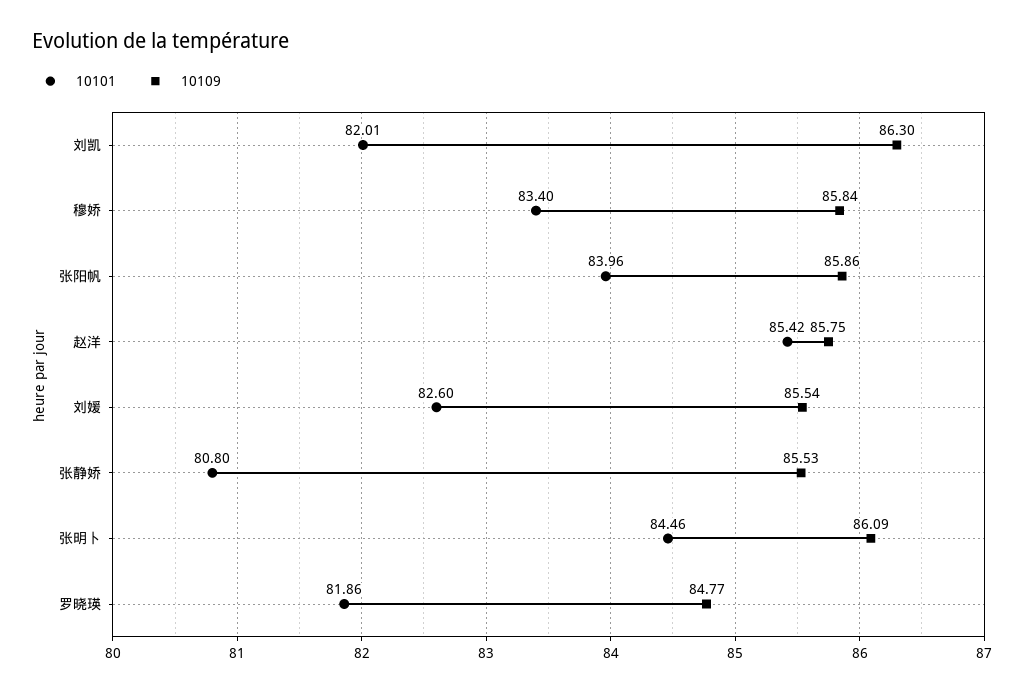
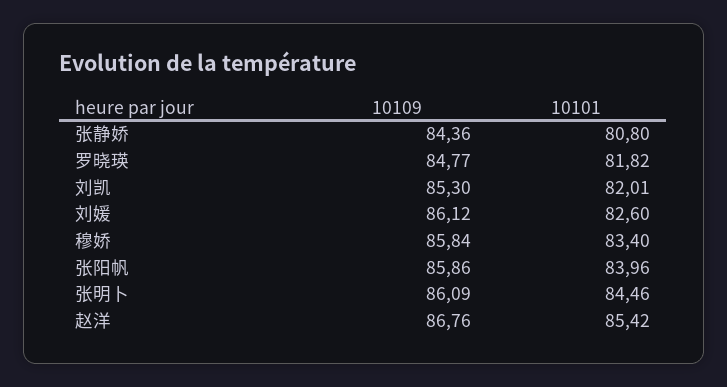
10109, 刘凯: 86.3 -> 85.3
10109, 赵洋: 85.75 -> 86.76
10109, 刘媛: 85.54 -> 86.12
10109, 张静娇: 85.53 -> 84.36
10101, 罗晓瑛: 81.86 -> 81.82

